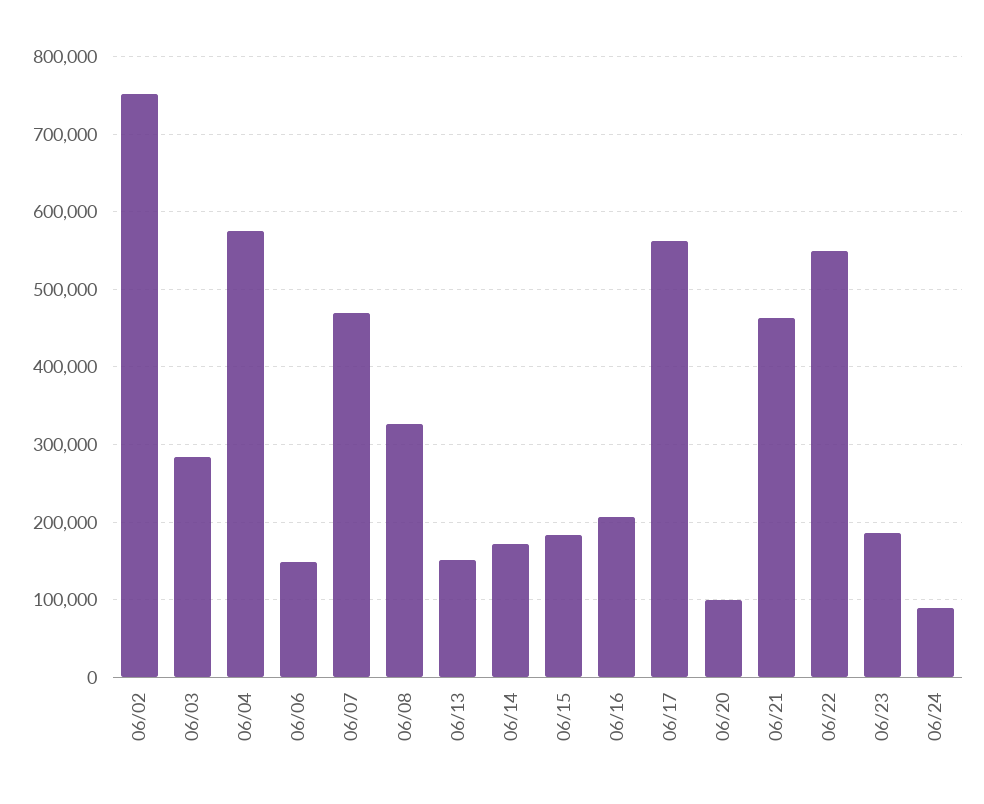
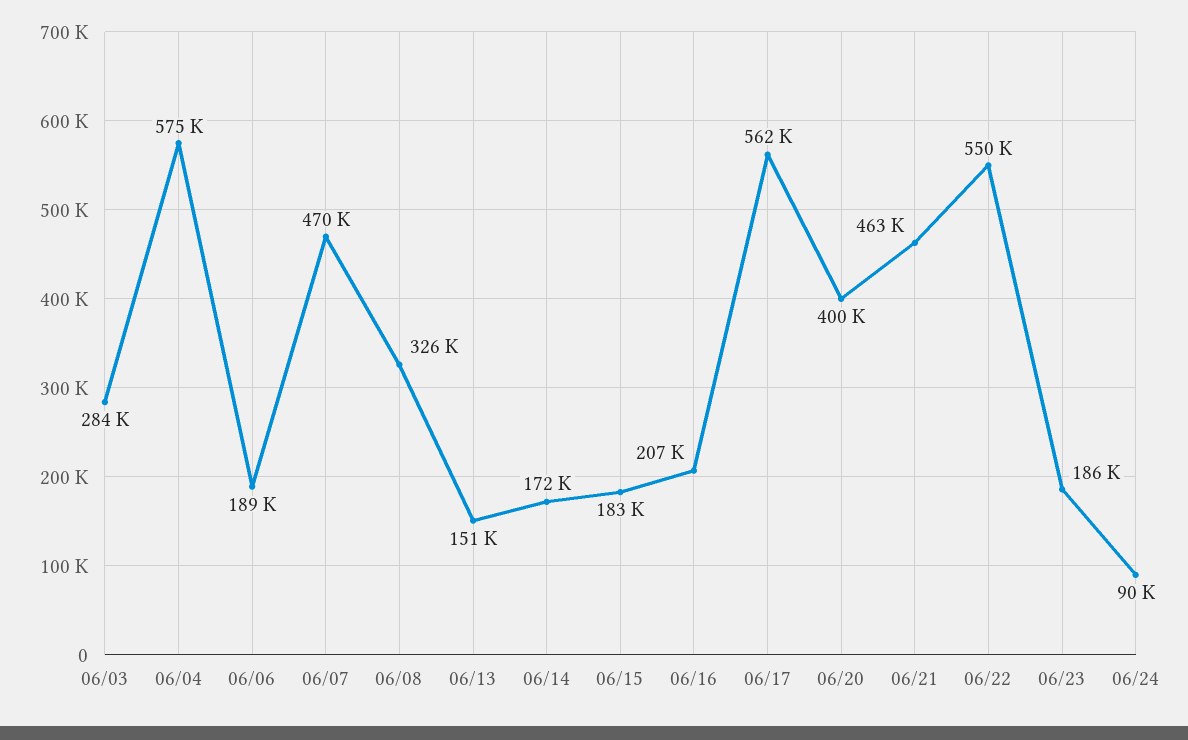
06/02: 750000 -> none
06/06: 150000 -> 189000
06/20: 100000 -> 400000

